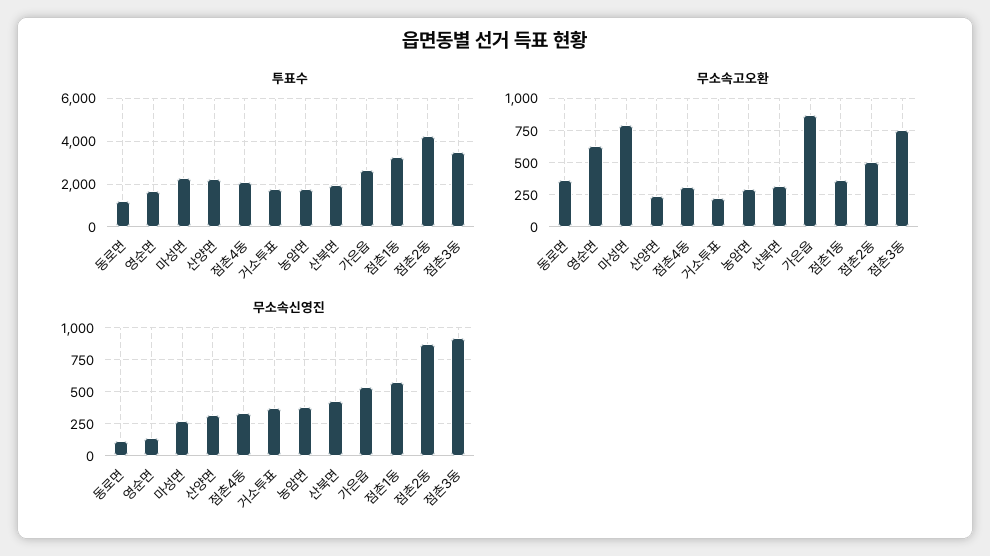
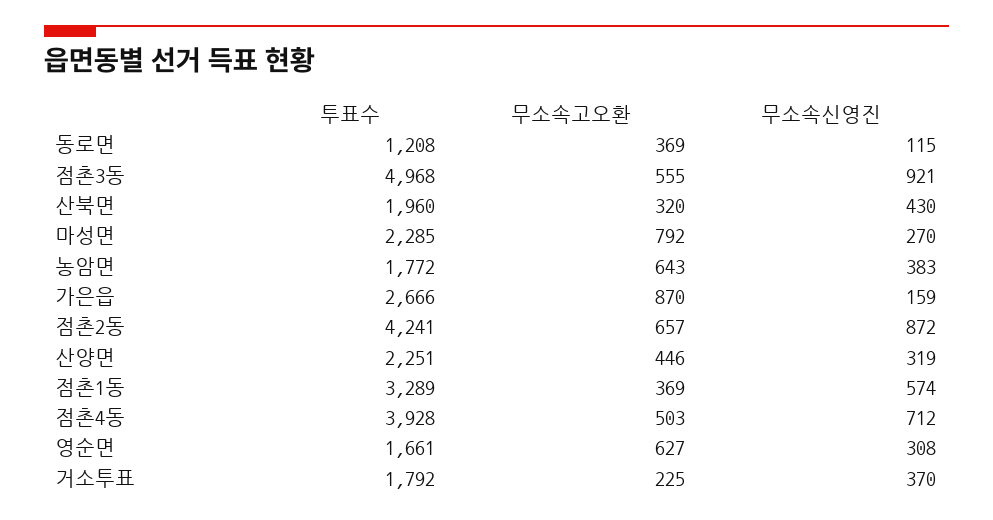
투표수, 점촌4동: 2000 -> 3928
투표수, 점촌3동: 3500 -> 4968
무소속고오환, 산양면: 250 -> 446
무소속고오환, 점촌4동: 300 -> 503
무소속고오환, 농암면: 300 -> 643
무소속고오환, 점촌2동: 500 -> 657
무소속고오환, 점촌3동: 750 -> 555
무소속신영진, 영순면: 150 -> 308
무소속신영진, 점촌4동: 350 -> 712
무소속신영진, 가은읍: 550 -> 159

